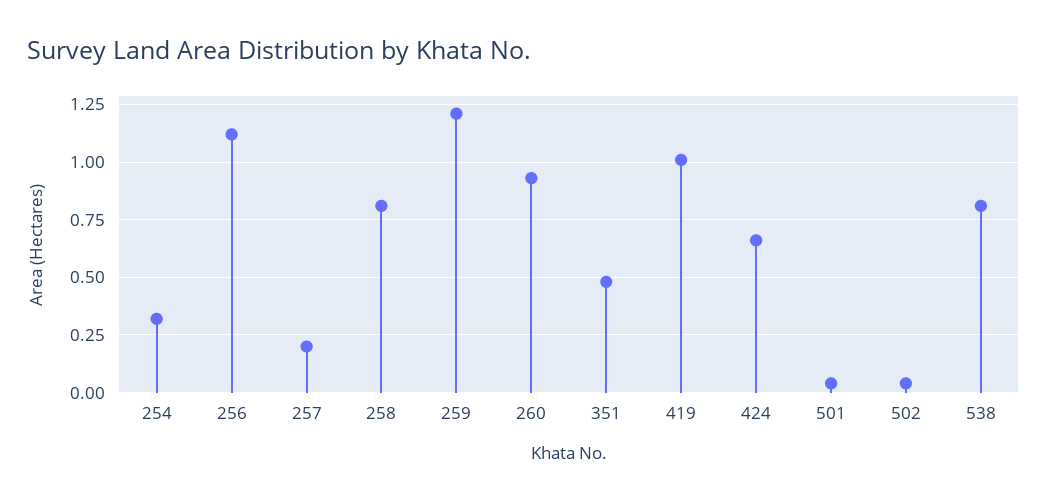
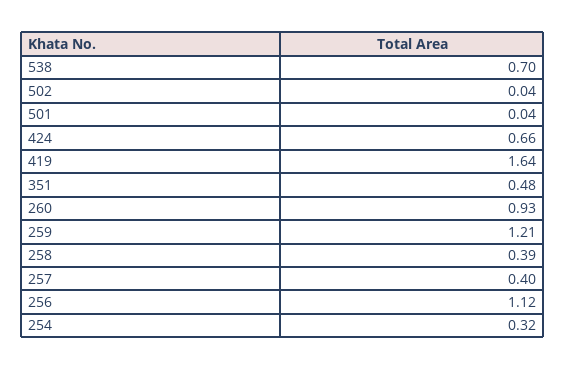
257: 0.2 -> 0.4
258: 0.8 -> 0.39
419: 1 -> 1.64
538: 0.8 -> 0.7

